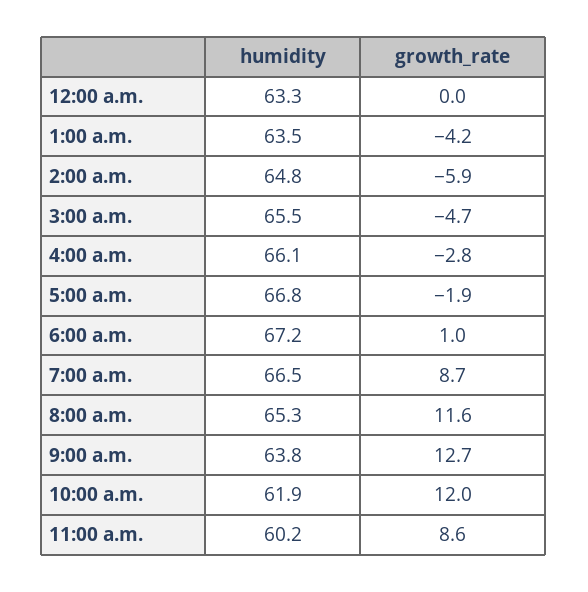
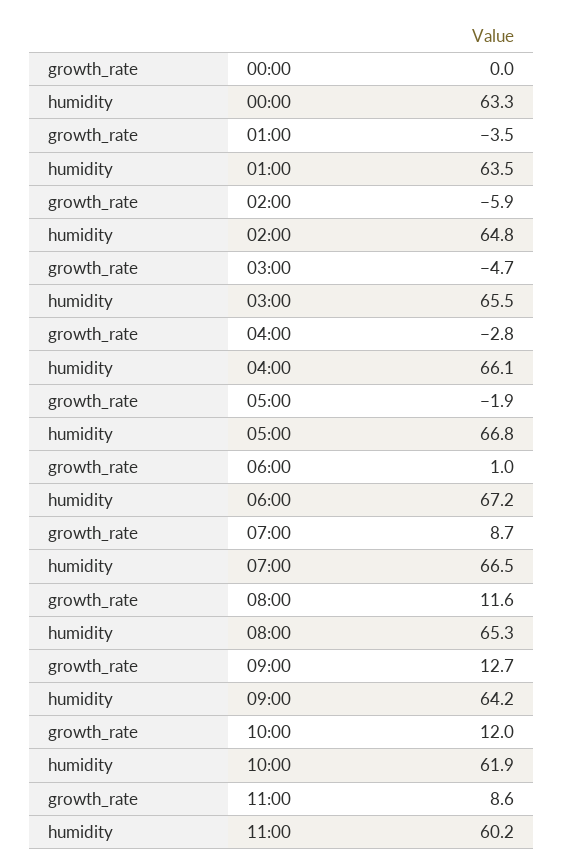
growth_rate, 1:00 a.m.: -4.2 -> -3.5
humidity, 9:00 a.m.: 63.8 -> 64.2

